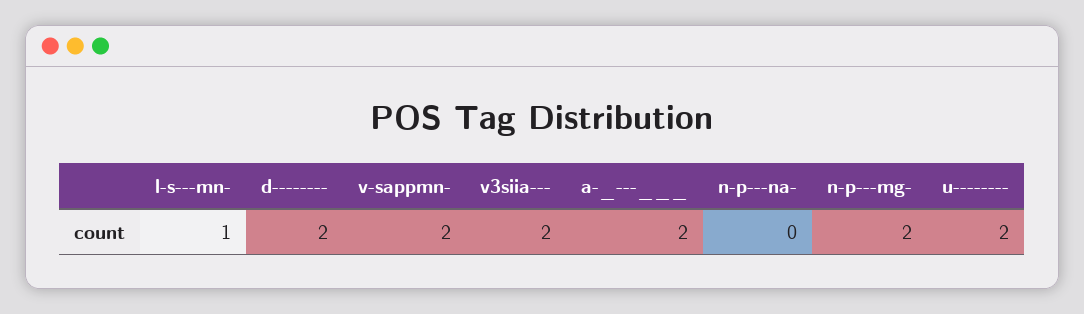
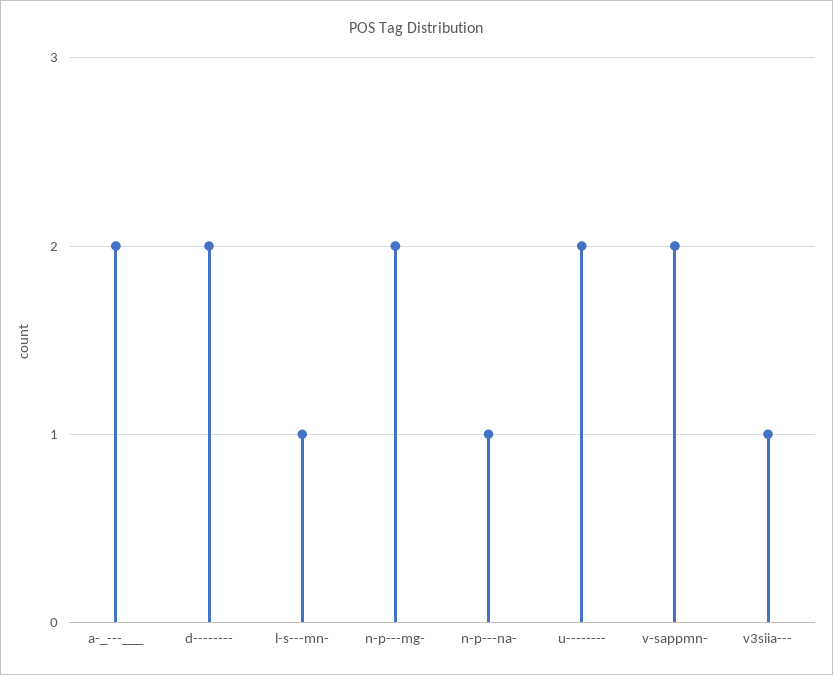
v3siia---: 2 -> 1
n-p---na-: 0 -> 1

